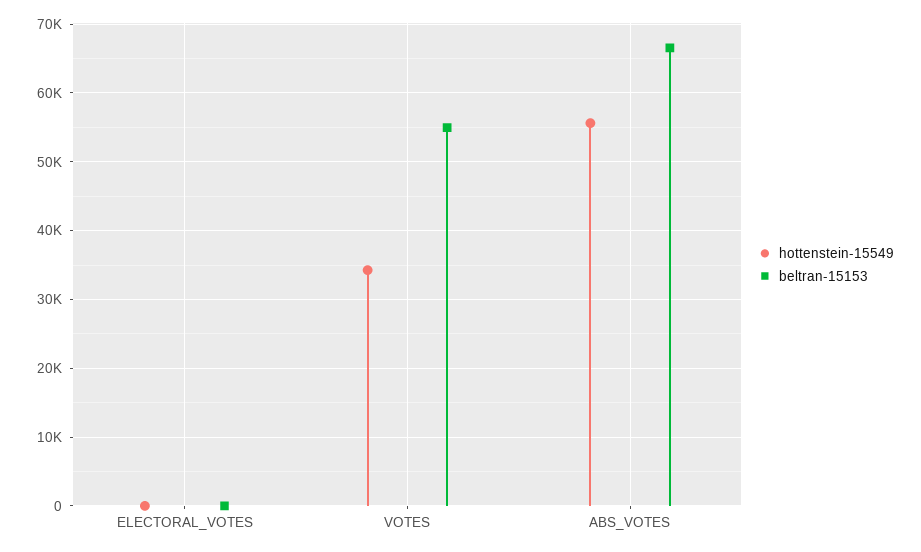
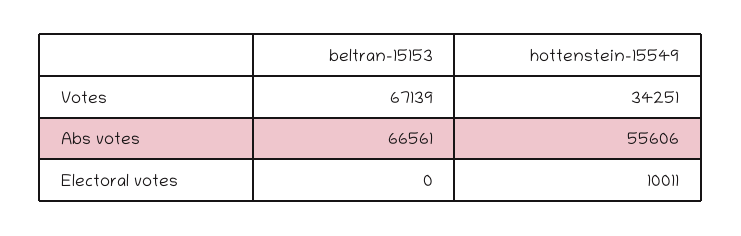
hottenstein-15549, ELECTORAL_VOTES: 0 -> 10011
beltran-15153, VOTES: 55000 -> 67139

